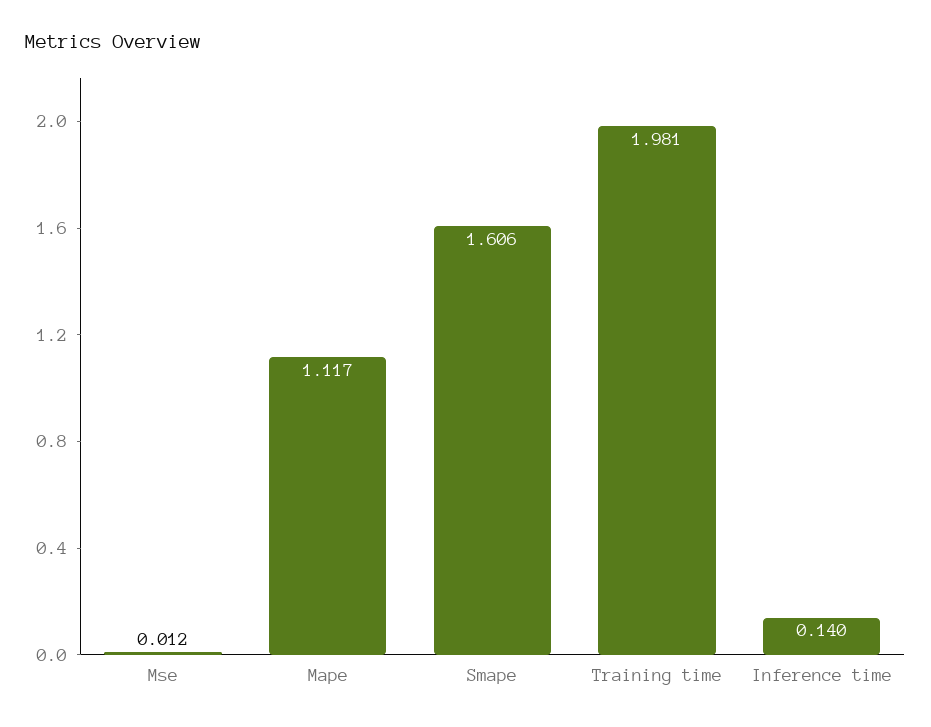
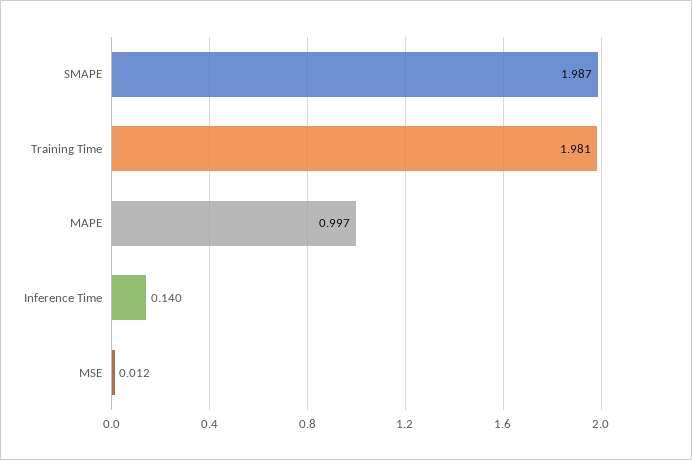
Mape: 1.117 -> 0.997
Smape: 1.606 -> 1.987

